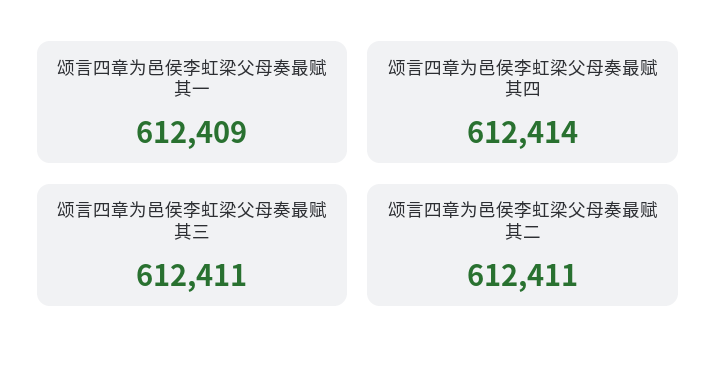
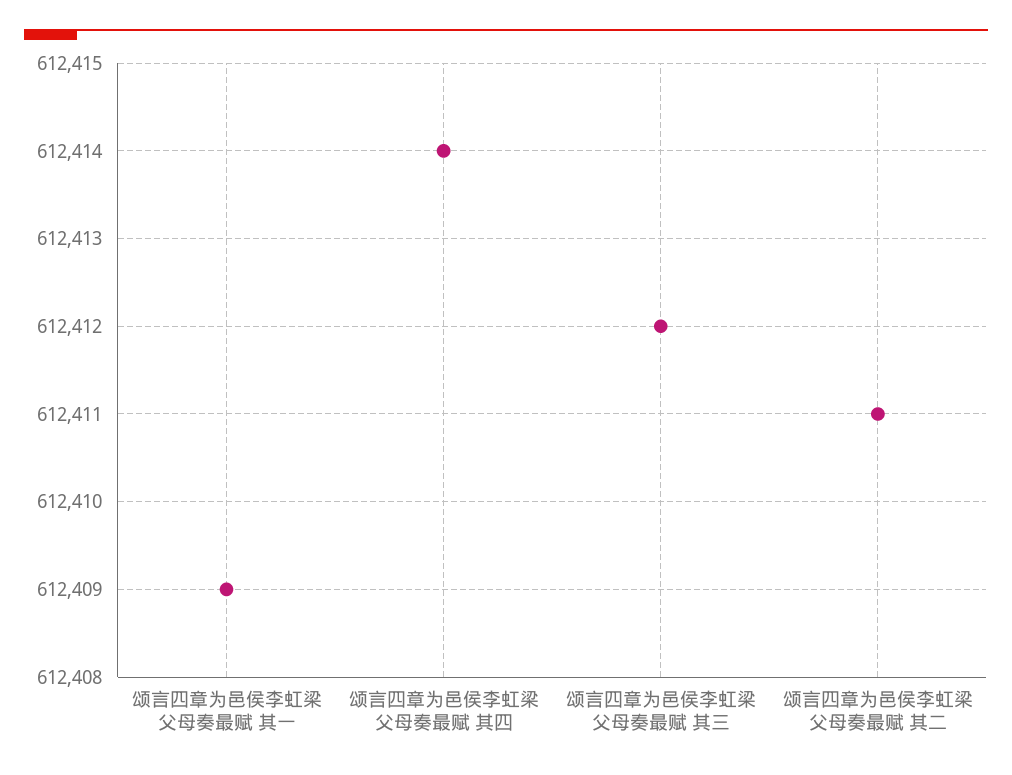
颂言四章为邑侯李虹梁父母奏最赋 其三: 612411 -> 612412

